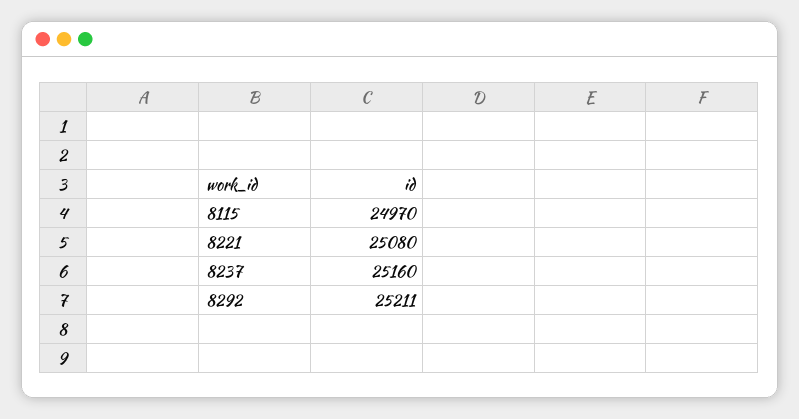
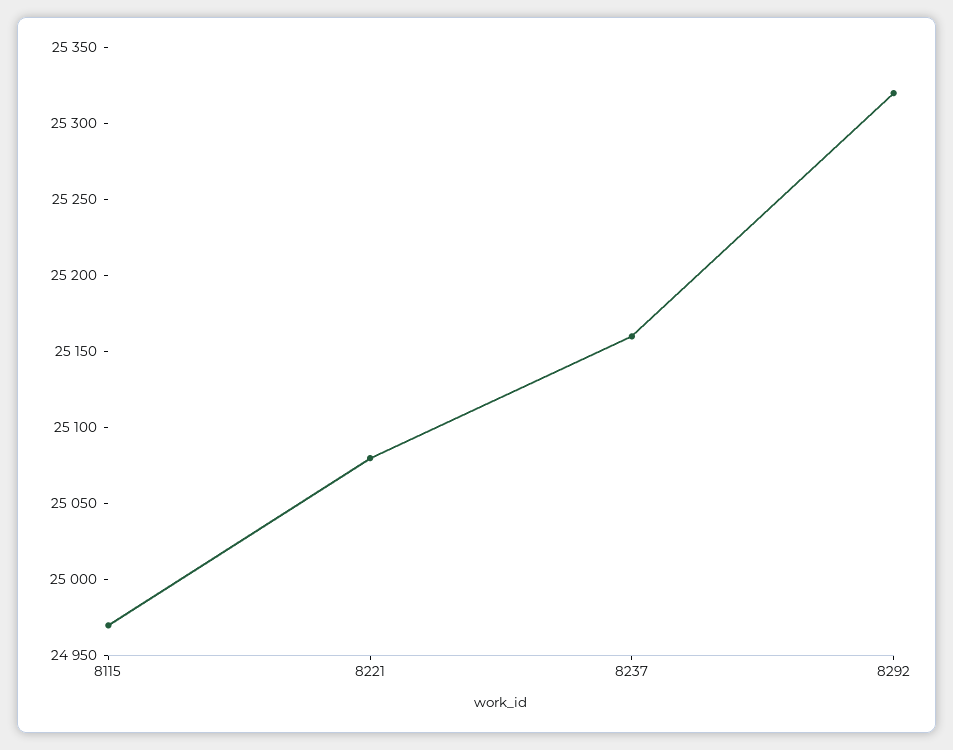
8292: 25211 -> 25320

